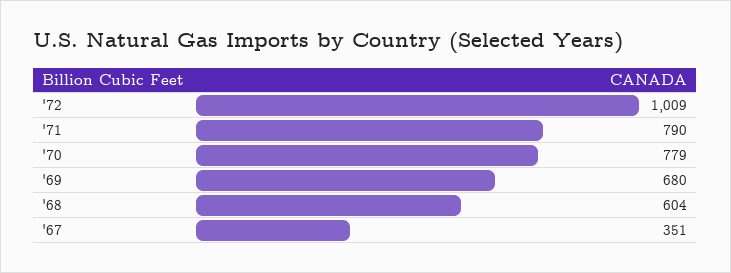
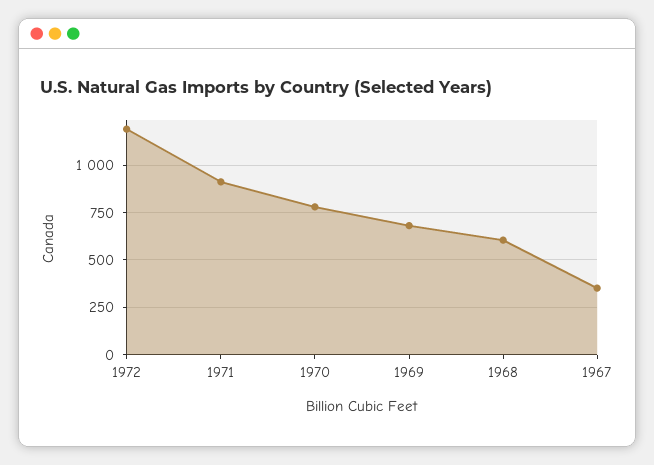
'72: 1009 -> 1200
'71: 790 -> 900

